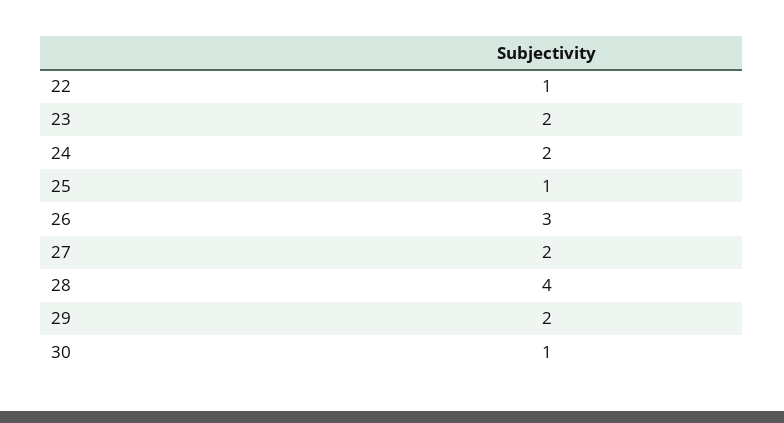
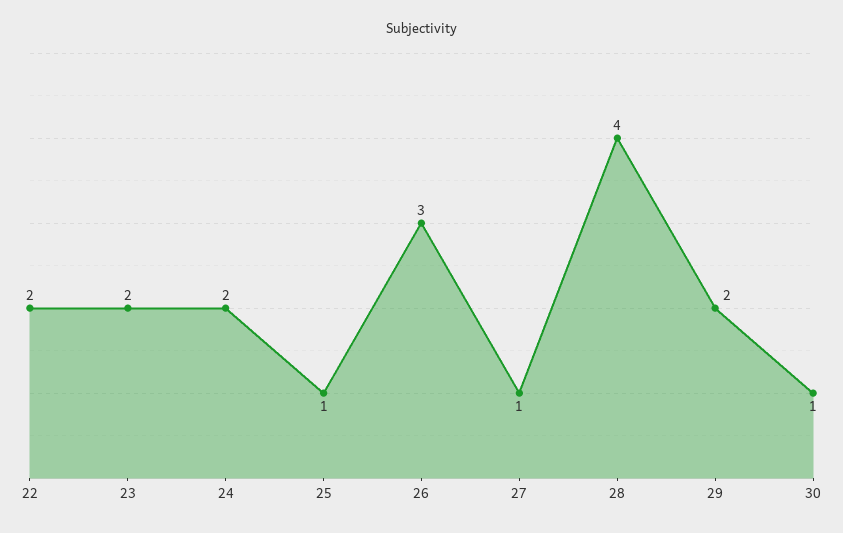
22: 1 -> 2
27: 2 -> 1

